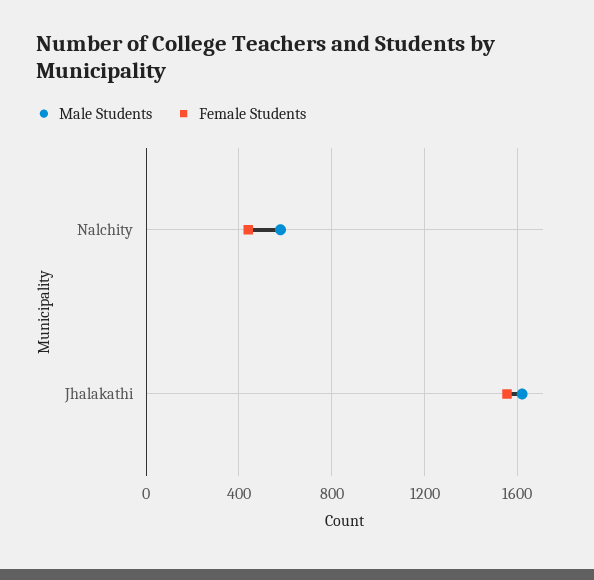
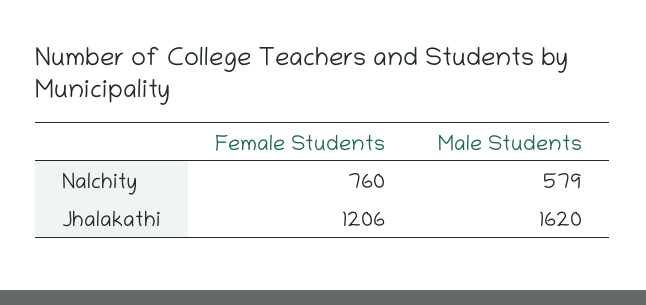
Female Students, Nalchity: 450 -> 760
Female Students, Jhalakathi: 1550 -> 1206

